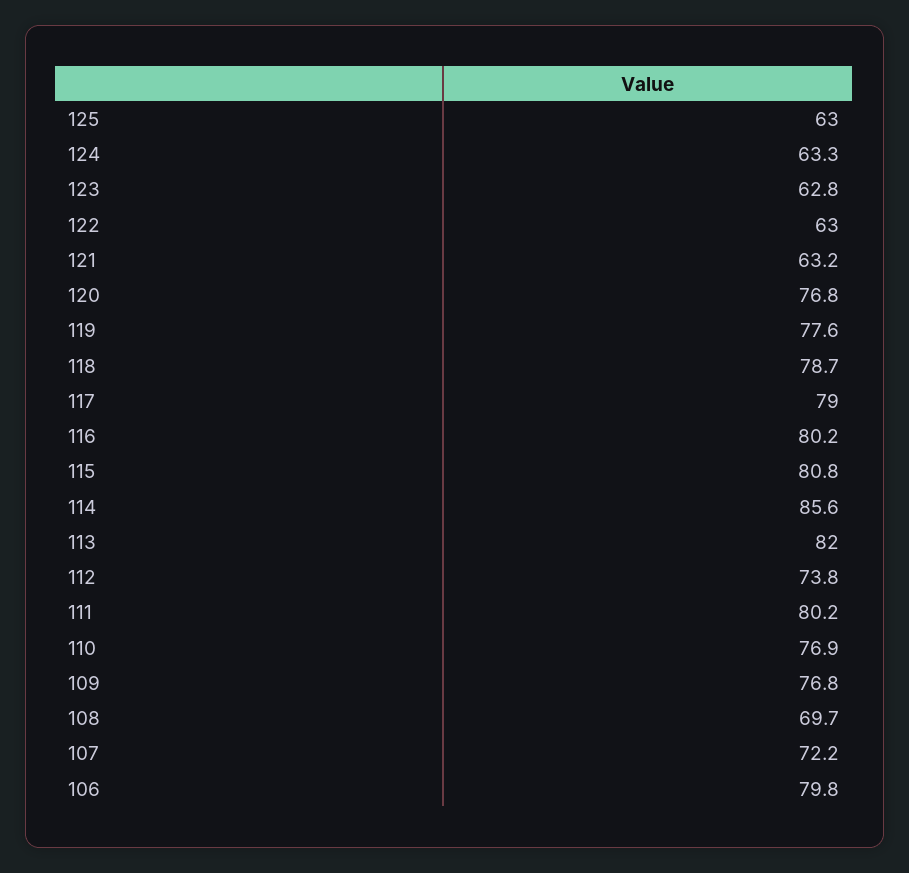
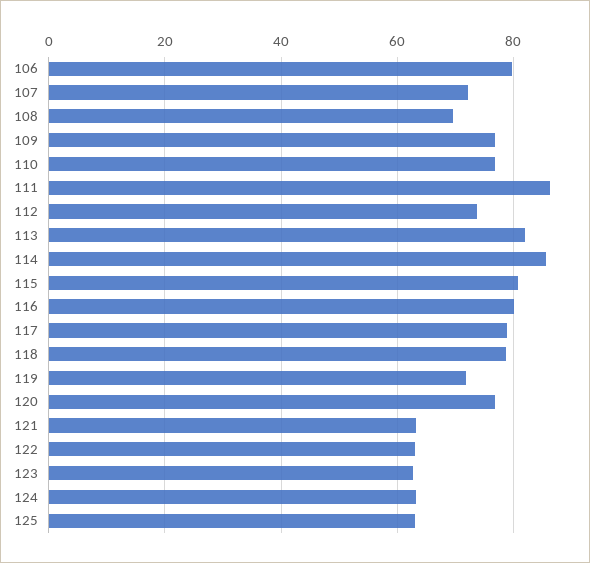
119: 77.6 -> 72
111: 80.2 -> 86

